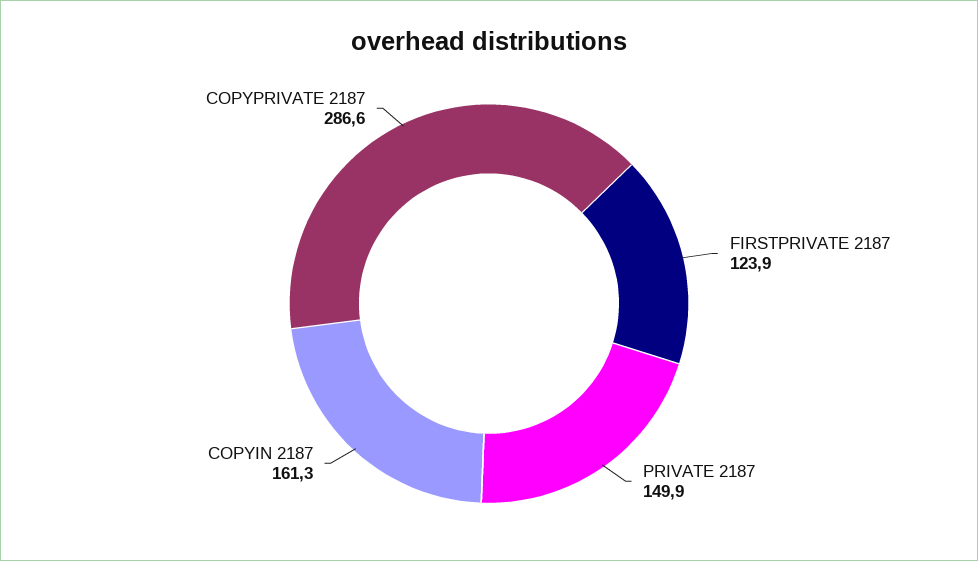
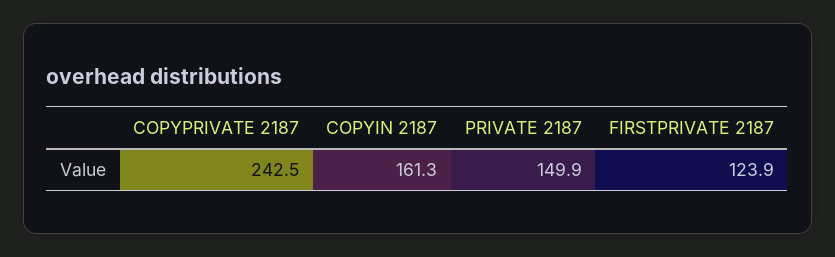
COPYPRIVATE 2187: 286.6 -> 242.5

